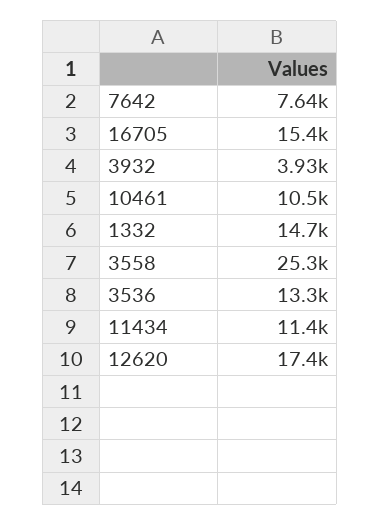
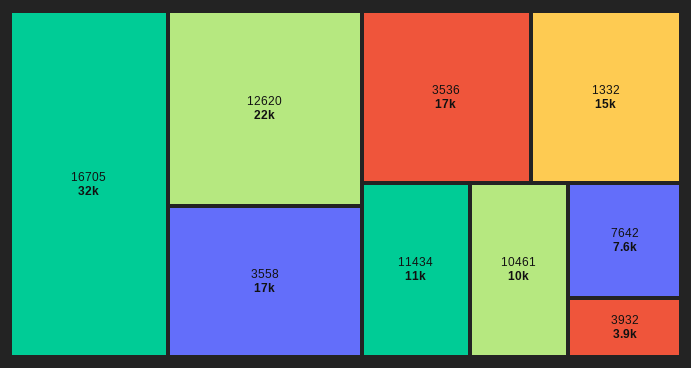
16705: 15400 -> 32000
3558: 25300 -> 17000
3536: 13300 -> 17000
12620: 17400 -> 22000

